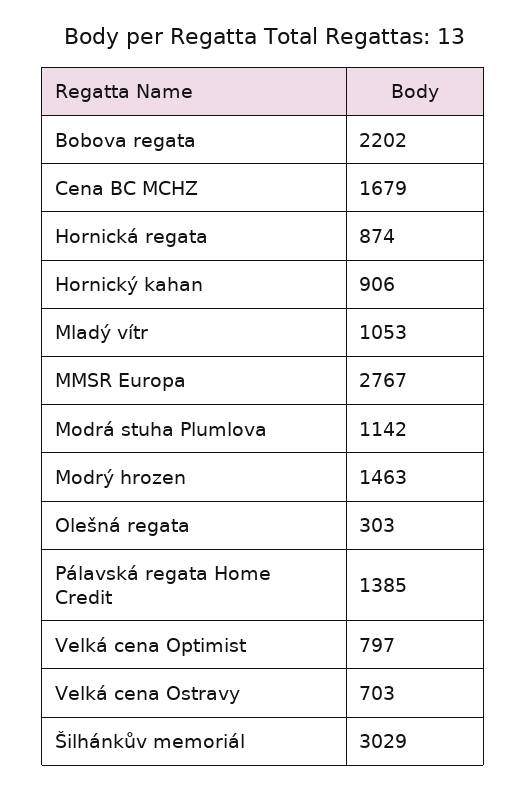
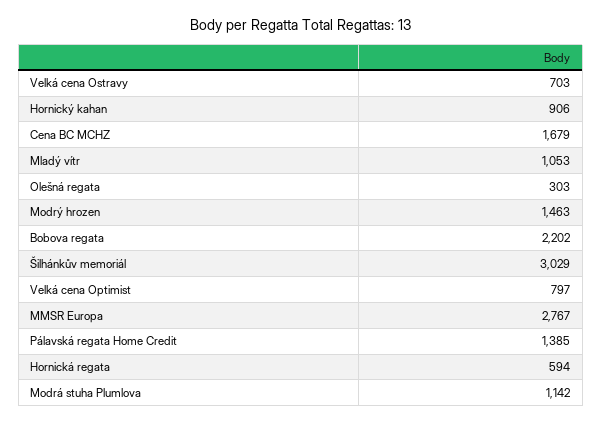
Hornická regata: 874 -> 594

